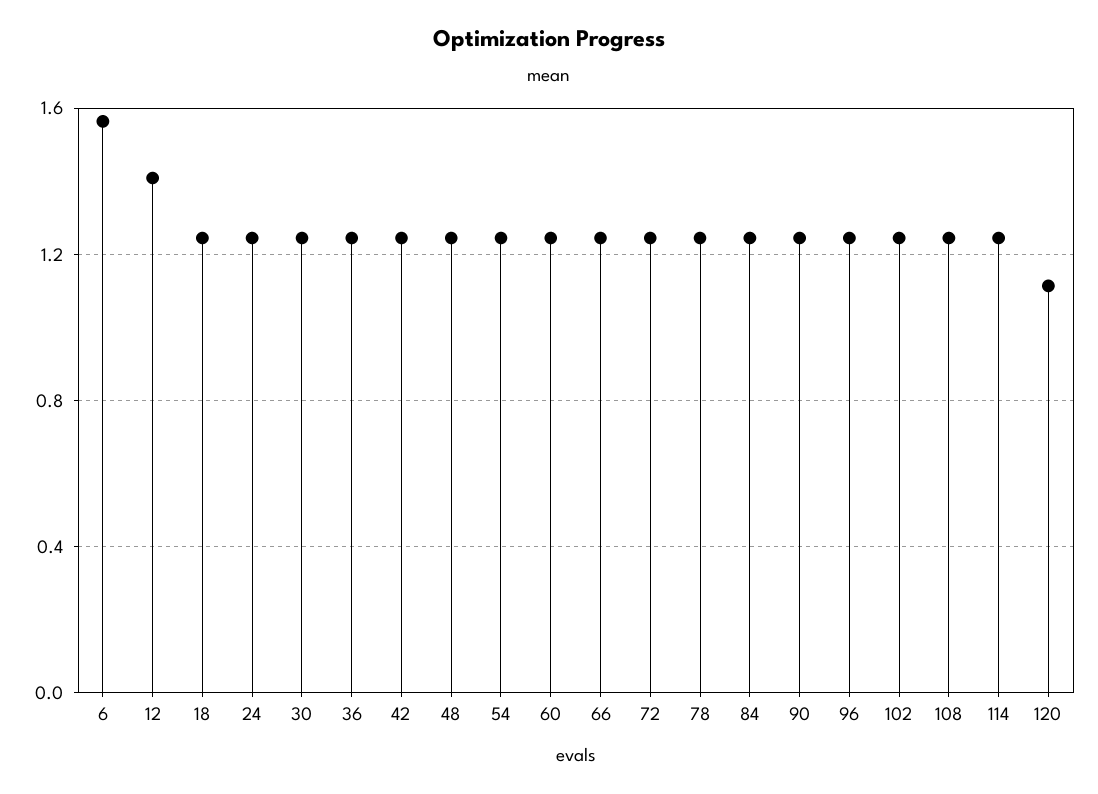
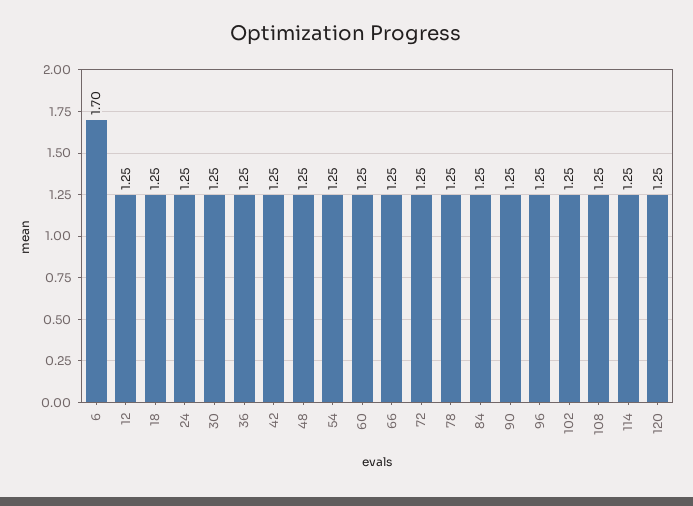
6: 1.55 -> 1.7
12: 1.4 -> 1.25
120: 1.1 -> 1.25

